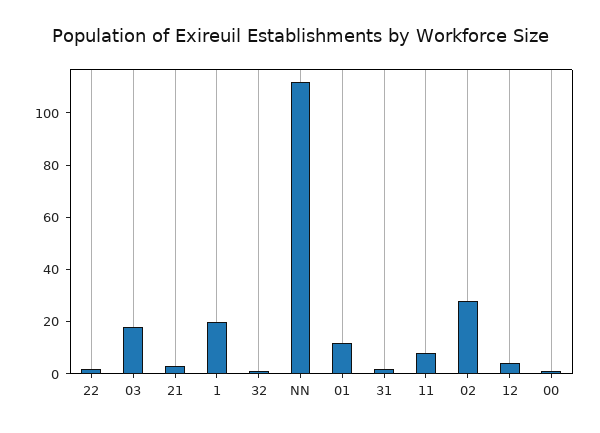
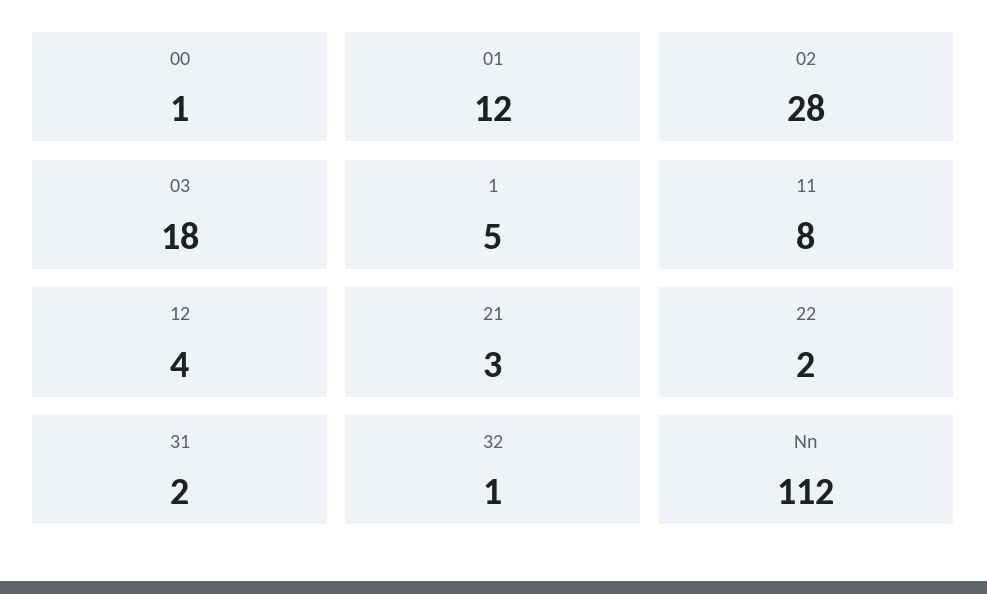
1: 20 -> 5

